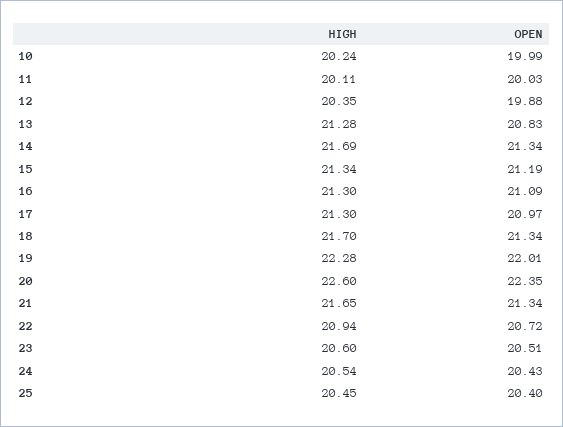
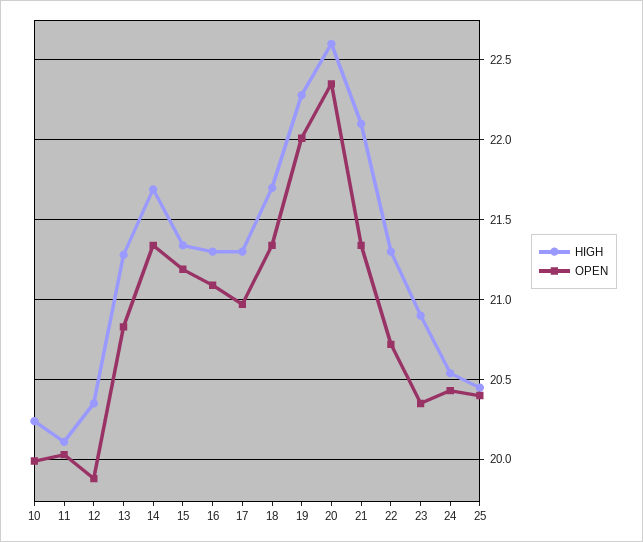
HIGH, 21: 21.65 -> 22.1
HIGH, 22: 20.94 -> 21.3
HIGH, 23: 20.6 -> 20.9
OPEN, 23: 20.51 -> 20.35

